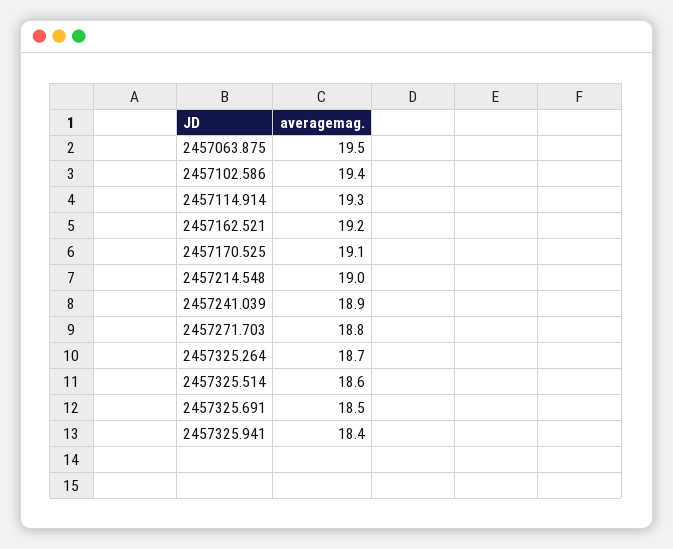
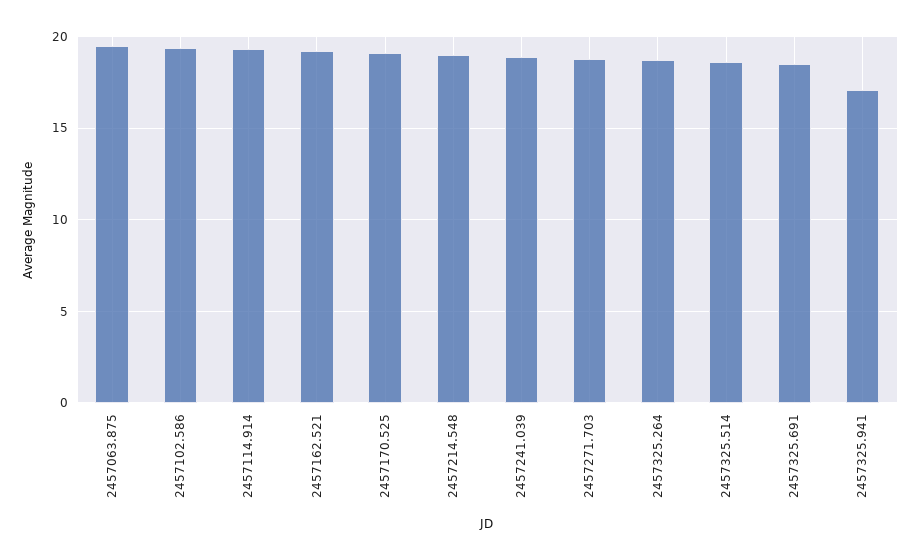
2457325.941: 18.4 -> 17

